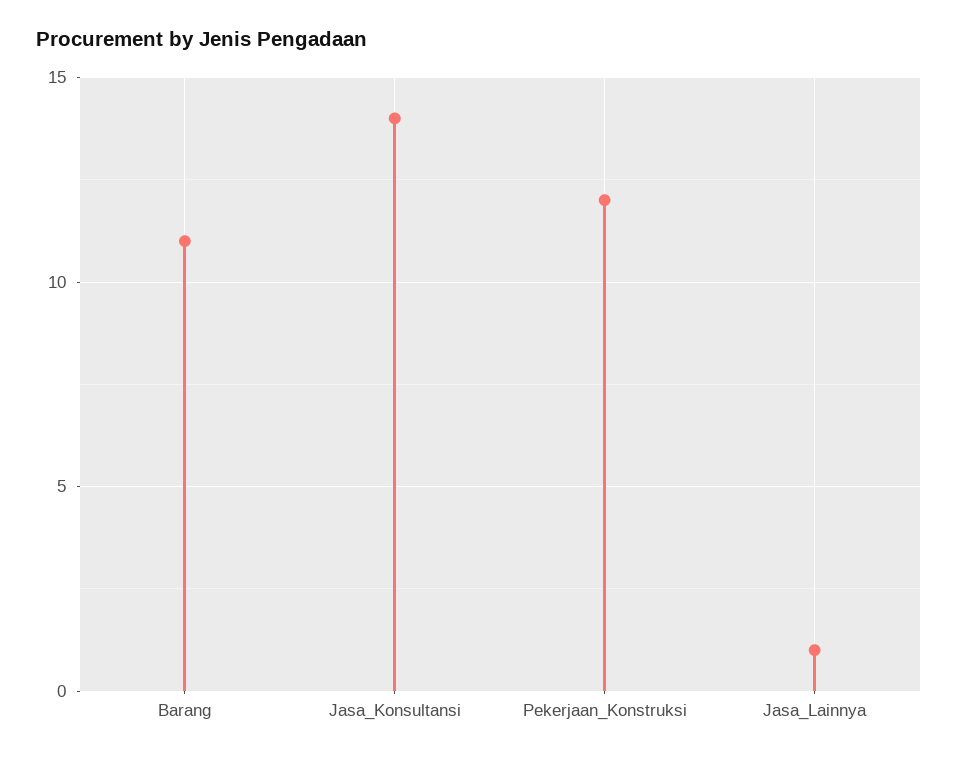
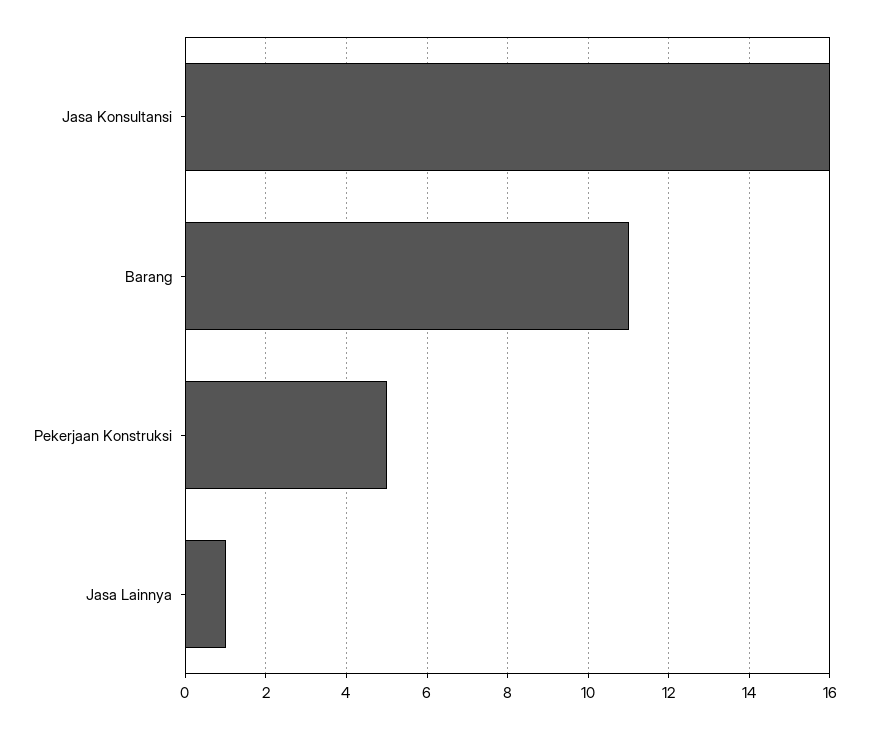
Jasa_Konsultansi: 14 -> 16
Pekerjaan_Konstruksi: 12 -> 5

